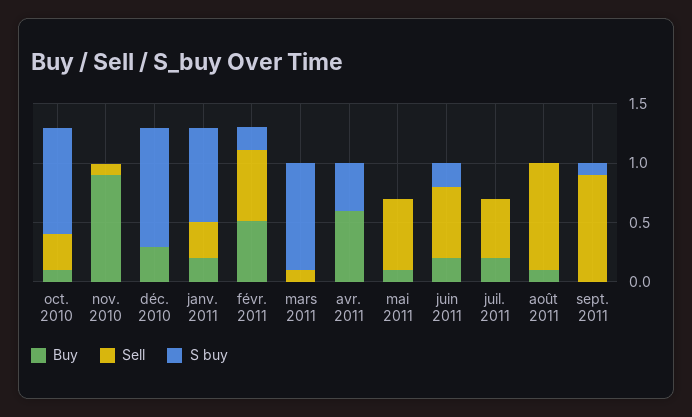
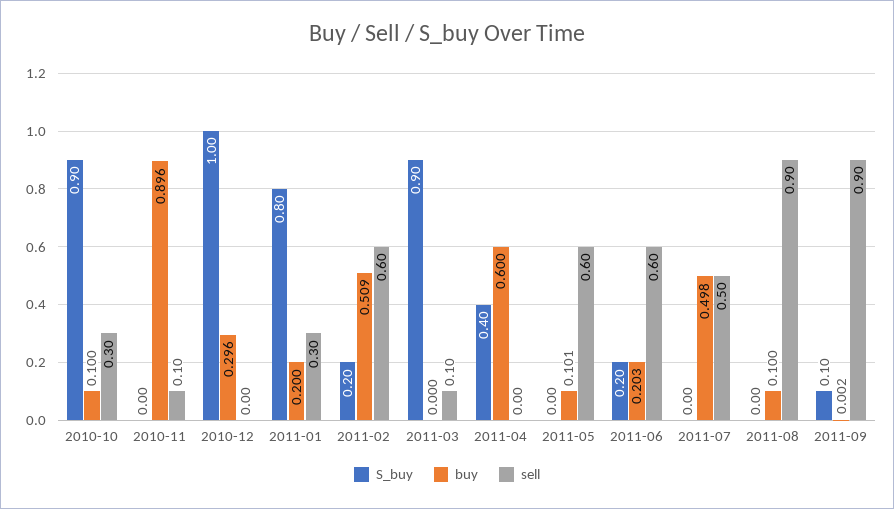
Buy, juil. 2011: 0.2 -> 0.498

